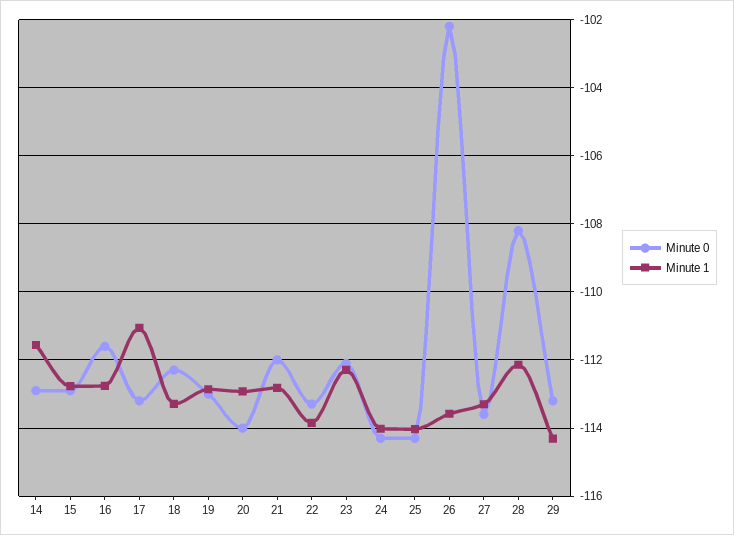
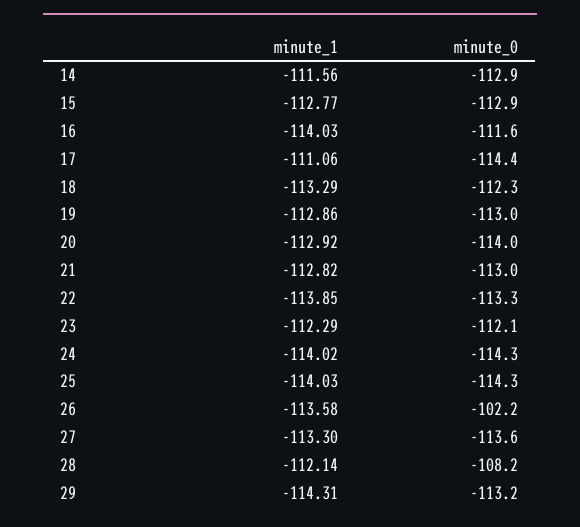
Minute 1, 16: -112.8 -> -114.03
Minute 0, 17: -113.2 -> -114.4
Minute 0, 21: -112 -> -113

